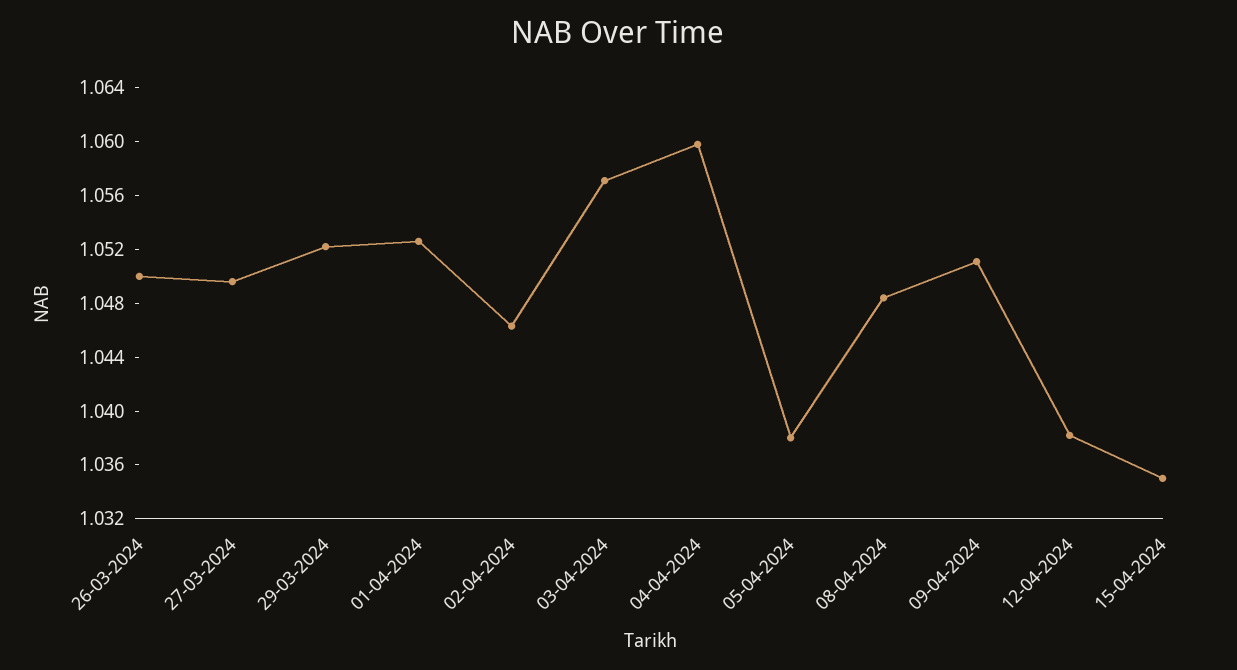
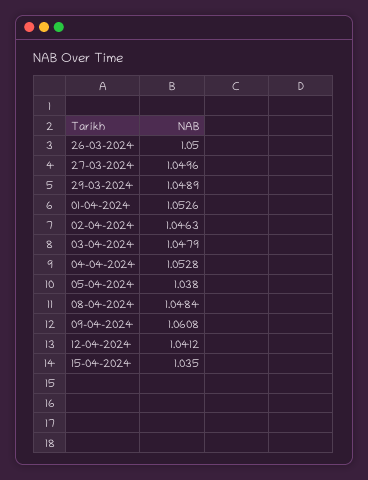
29-03-2024: 1.052 -> 1.0489
03-04-2024: 1.057 -> 1.0479
04-04-2024: 1.06 -> 1.0528
09-04-2024: 1.051 -> 1.0608
12-04-2024: 1.038 -> 1.0412

